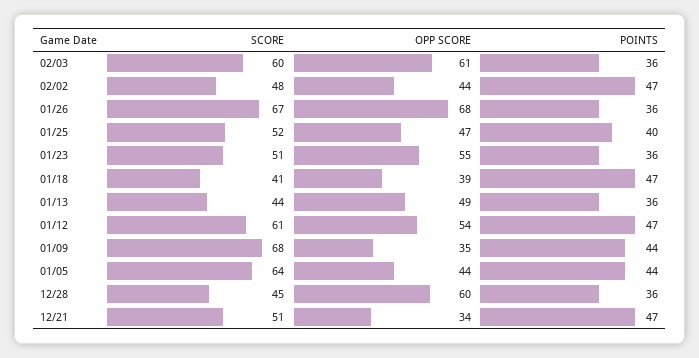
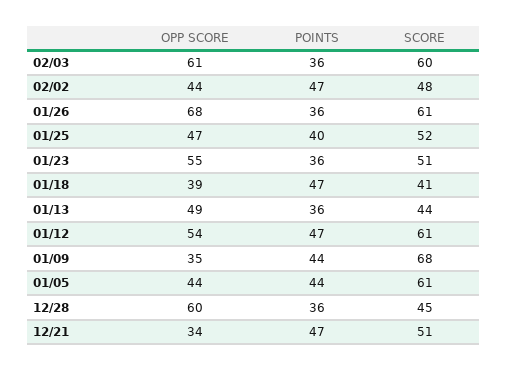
SCORE, 01/26: 67 -> 61
SCORE, 01/05: 64 -> 61

